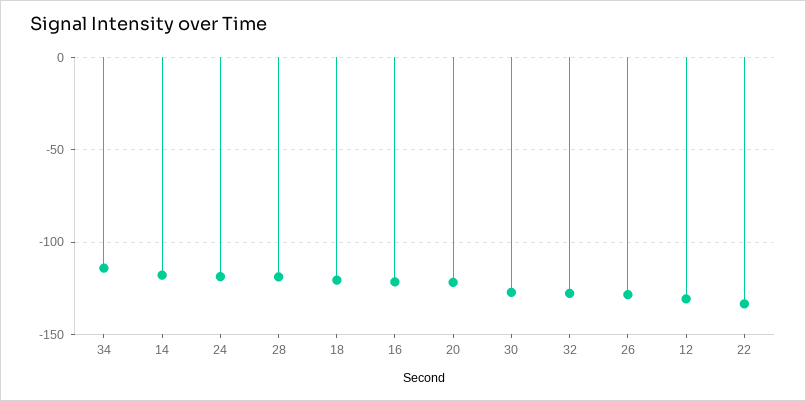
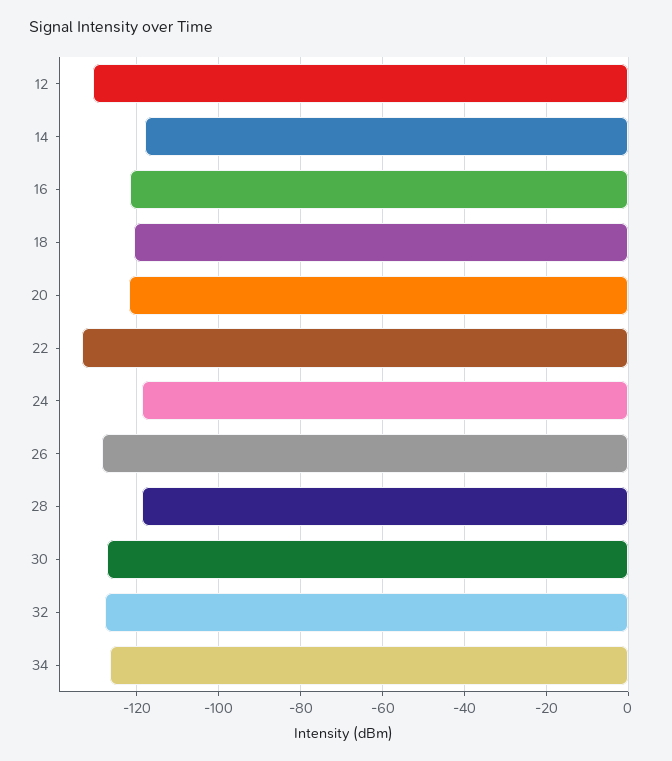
34: -115 -> -126

